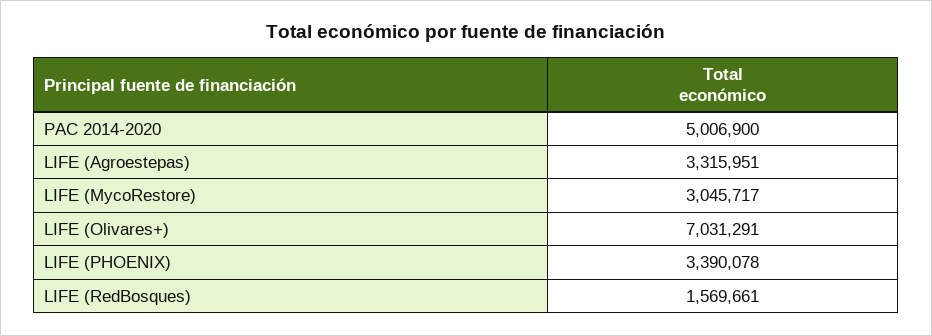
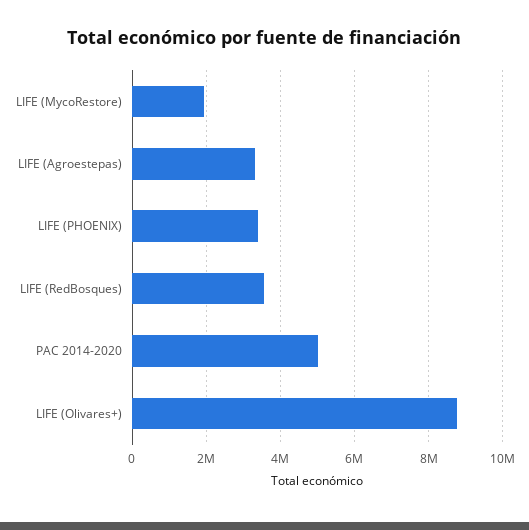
LIFE (MycoRestore): 3045717 -> 2000000
LIFE (Olivares+): 7031291 -> 8800000
LIFE (RedBosques): 1569661 -> 3600000

